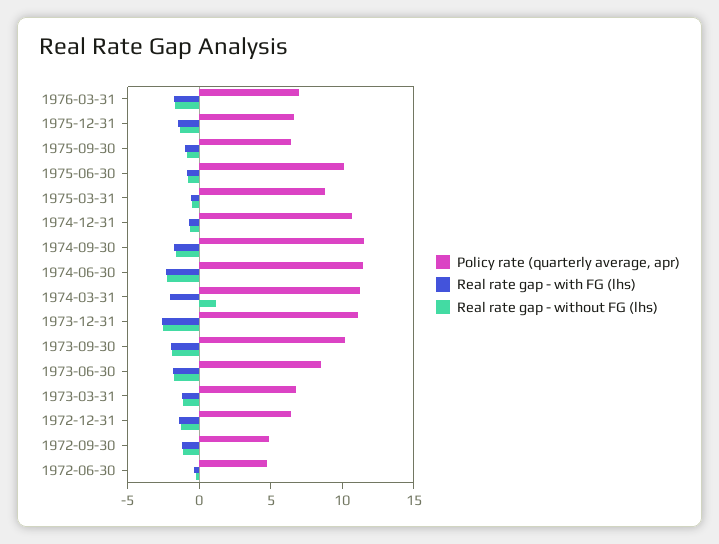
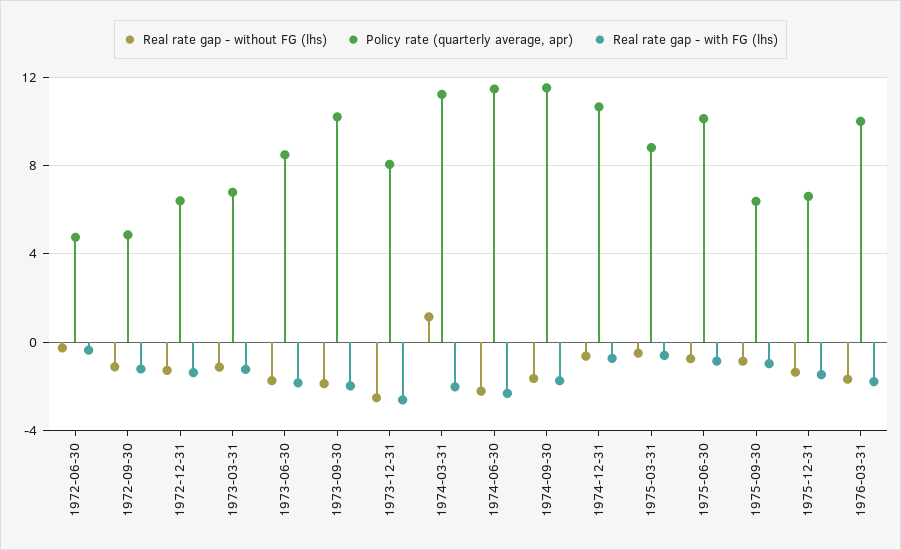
Policy rate (quarterly average, apr), 1976-03-31: 7 -> 10
Policy rate (quarterly average, apr), 1973-12-31: 11 -> 8

